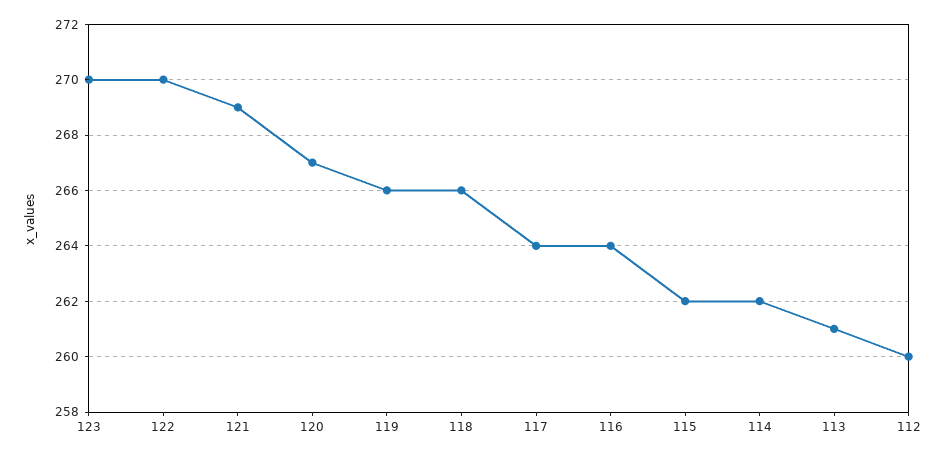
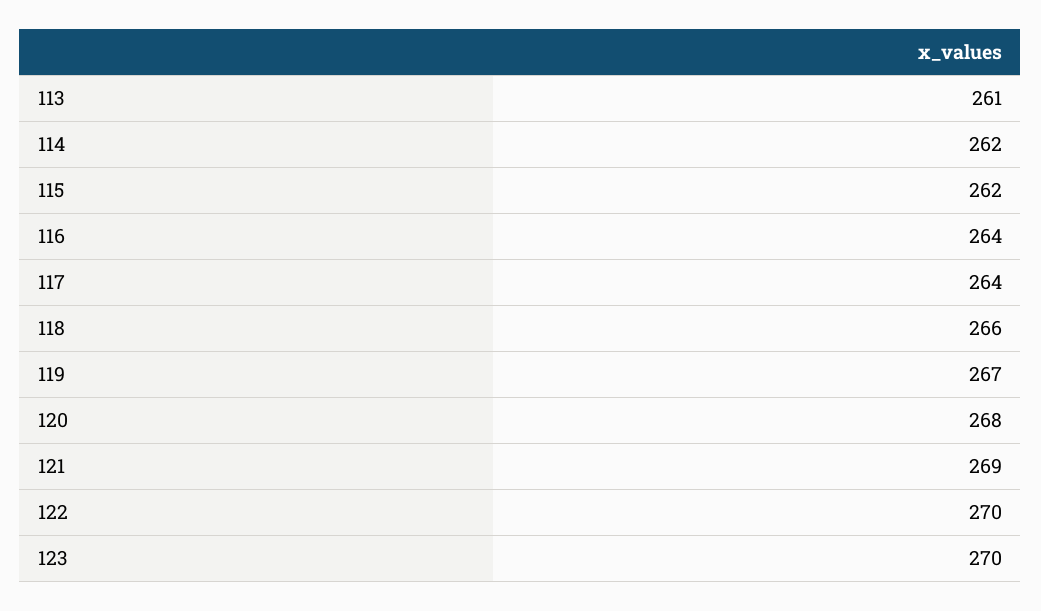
120: 267 -> 268
119: 266 -> 267
112: 260 -> none

